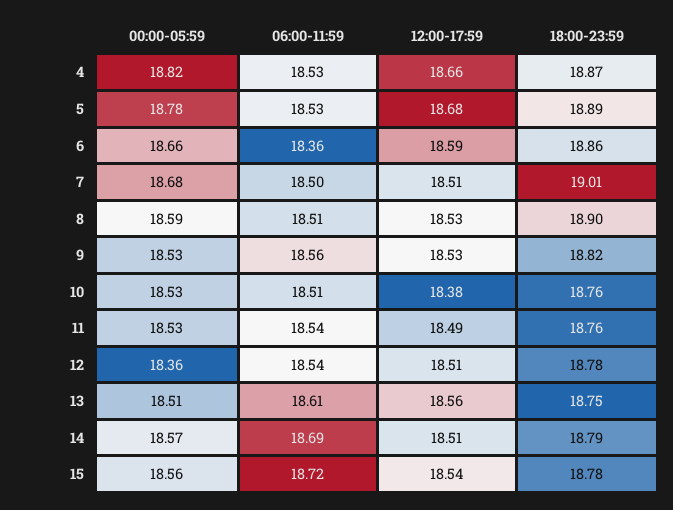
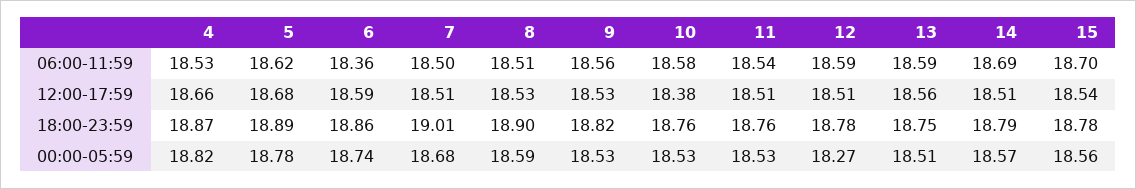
06:00-11:59, 5: 18.53 -> 18.62
00:00-05:59, 6: 18.66 -> 18.74
06:00-11:59, 10: 18.51 -> 18.58
12:00-17:59, 11: 18.49 -> 18.51
00:00-05:59, 12: 18.36 -> 18.27
06:00-11:59, 12: 18.54 -> 18.59
06:00-11:59, 13: 18.61 -> 18.59
06:00-11:59, 15: 18.72 -> 18.7

